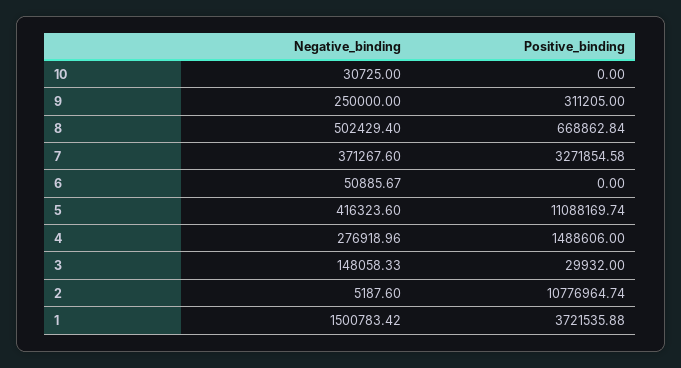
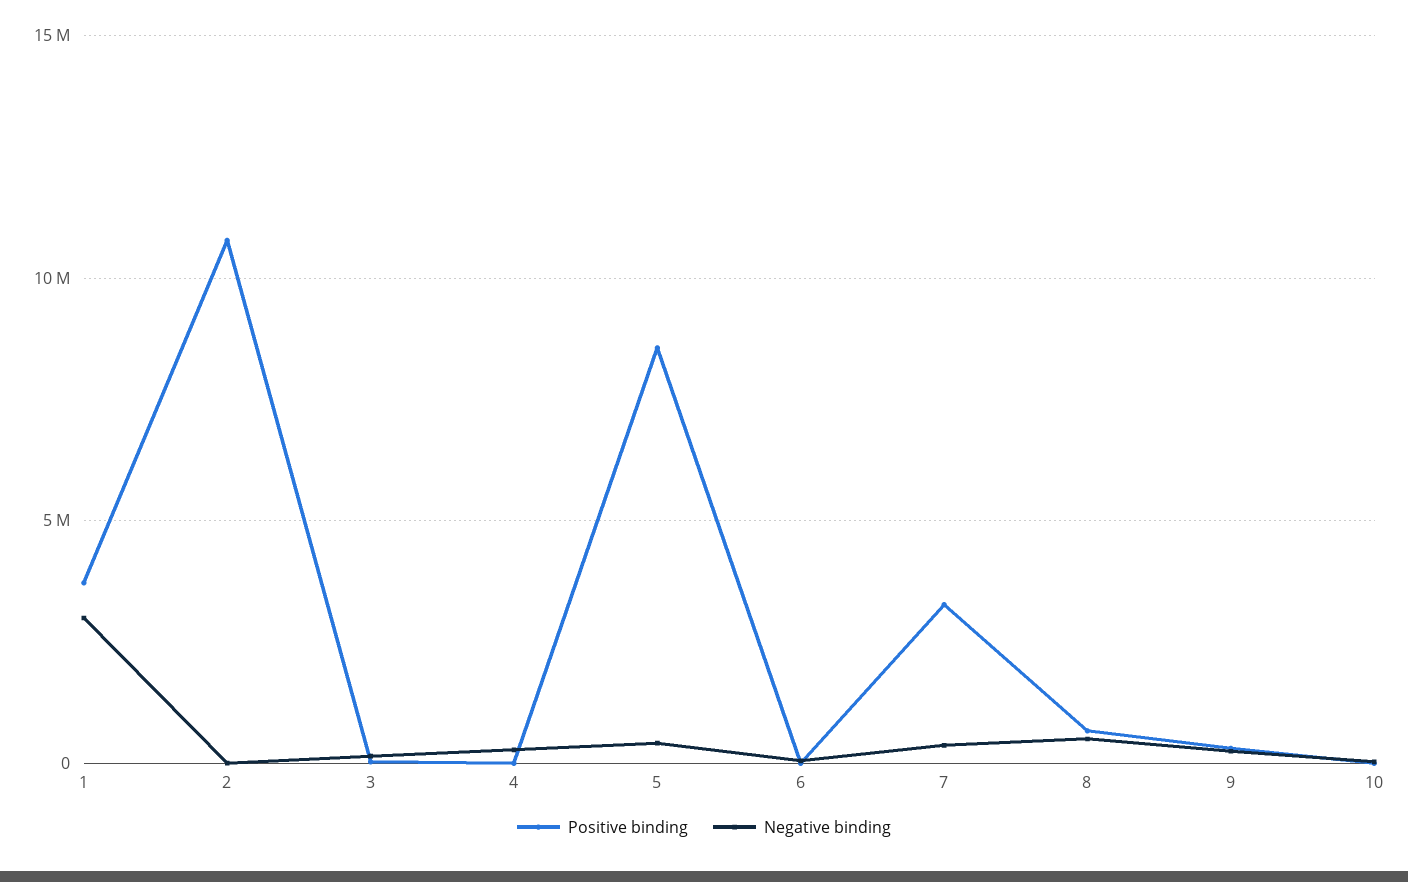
Positive_binding, 5: 11088169.74 -> 8500000
Positive_binding, 4: 1488606 -> 0
Negative_binding, 1: 1500783.42 -> 3000000

